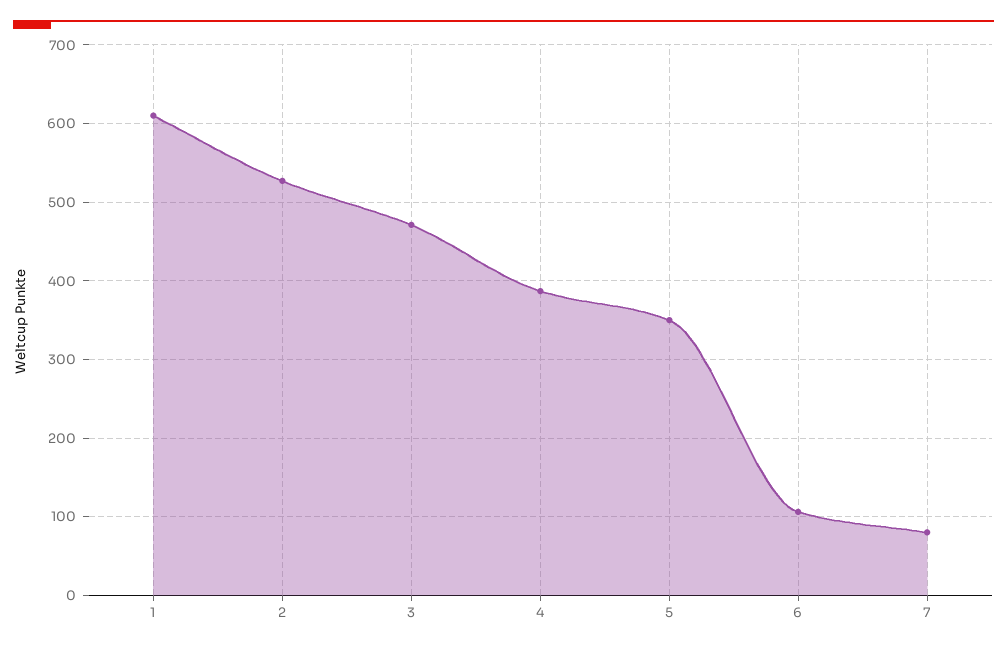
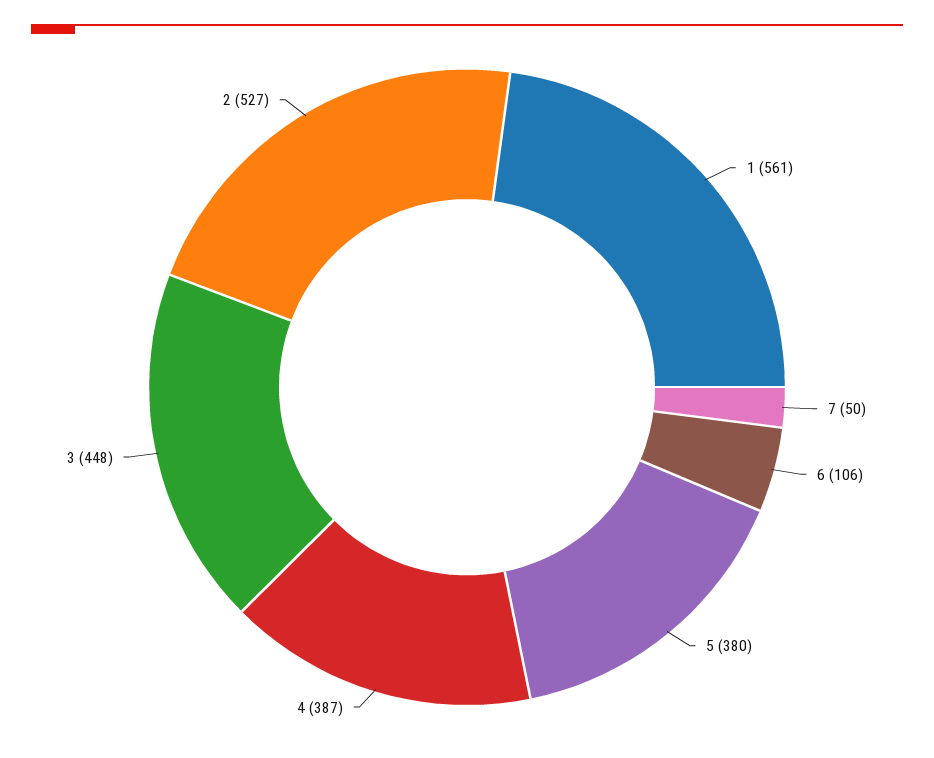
1: 610 -> 561
3: 470 -> 448
5: 350 -> 380
7: 80 -> 50

